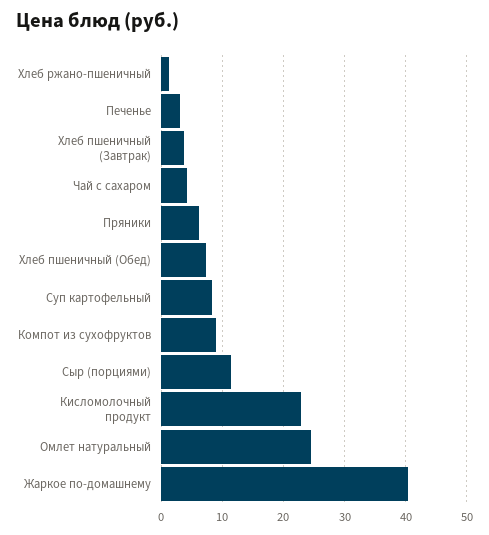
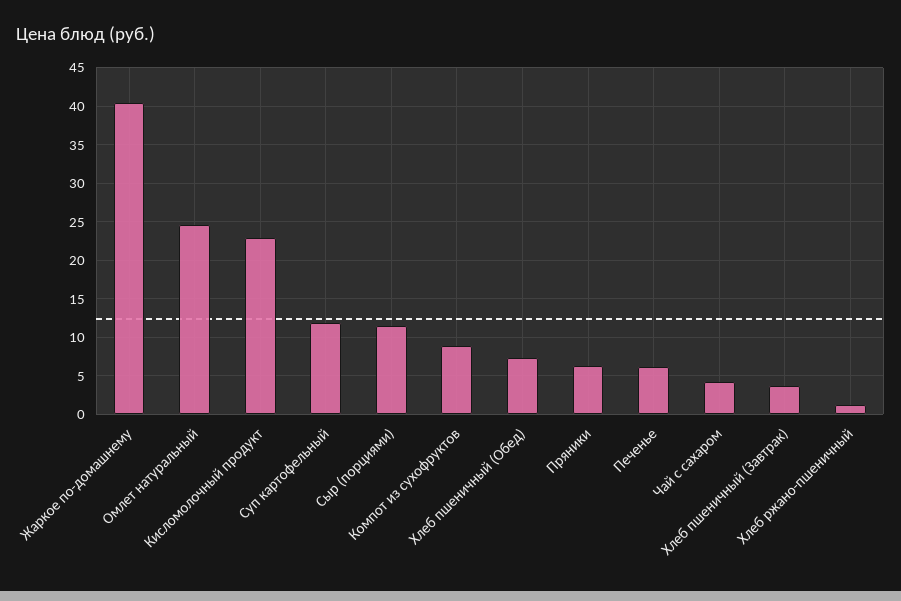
Печенье: 3 -> 6
Суп картофельный: 8 -> 12

